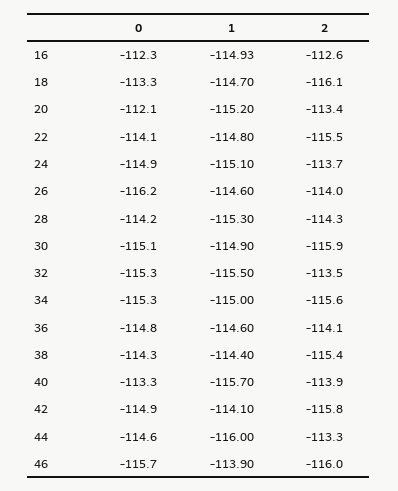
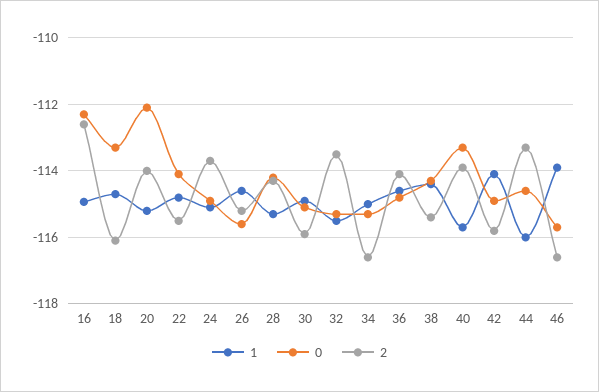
2, 20: -113.4 -> -114
0, 26: -116.2 -> -115.6
2, 26: -114 -> -115.2
2, 34: -115.6 -> -116.6
2, 46: -116 -> -116.6

